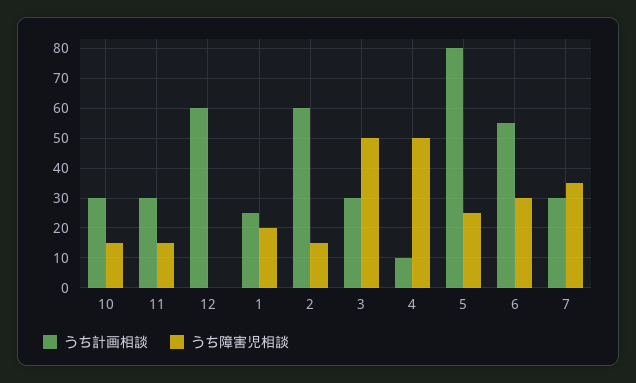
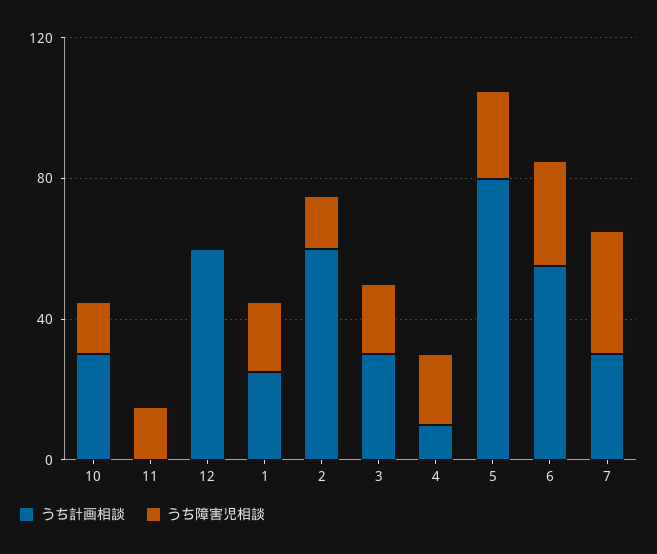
うち計画相談, 11: 30 -> 0
うち障害児相談, 3: 50 -> 20
うち障害児相談, 4: 50 -> 20

